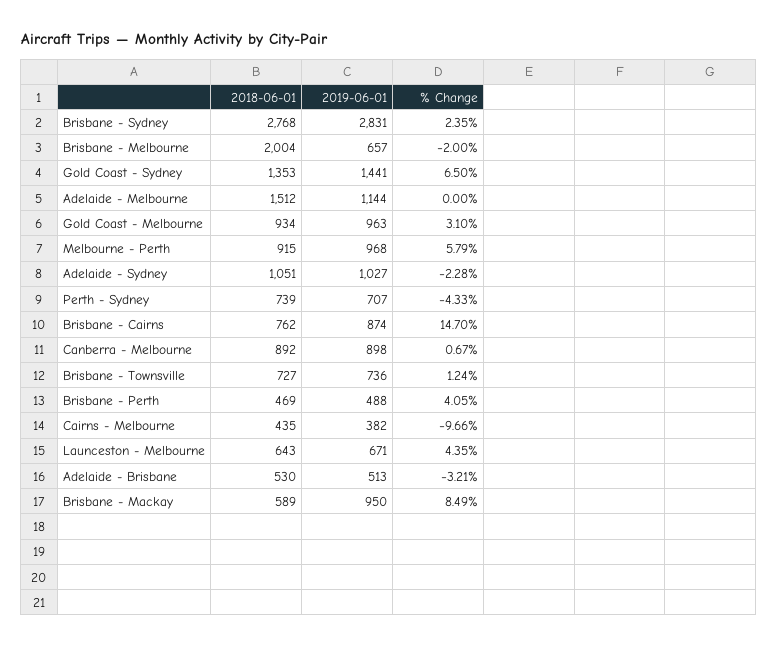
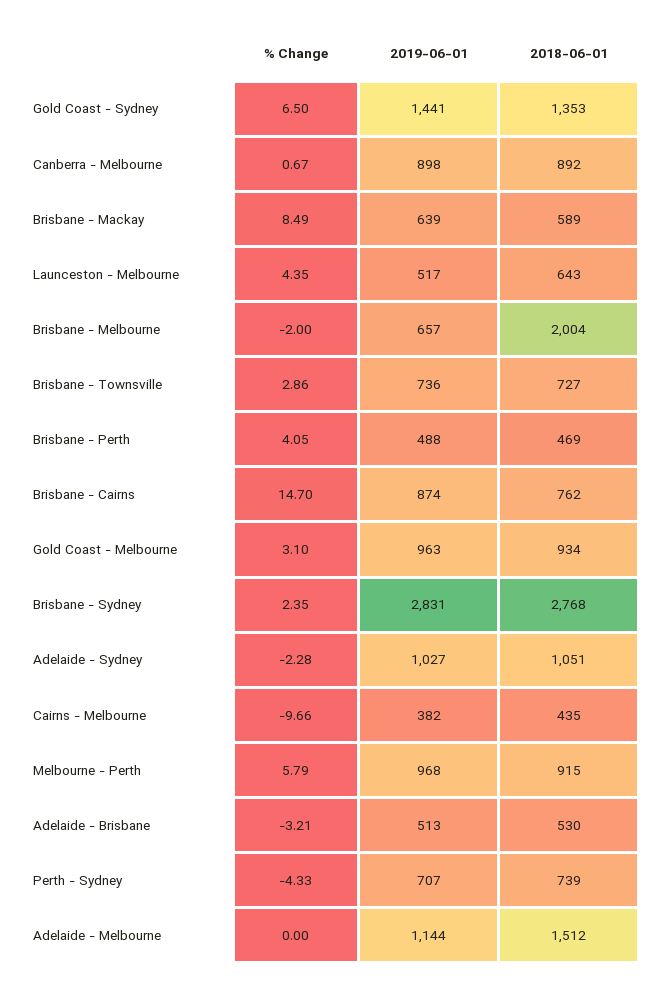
% Change, Brisbane - Townsville: 1.24 -> 2.86
2019-06-01, Launceston - Melbourne: 671 -> 517
2019-06-01, Brisbane - Mackay: 950 -> 639

